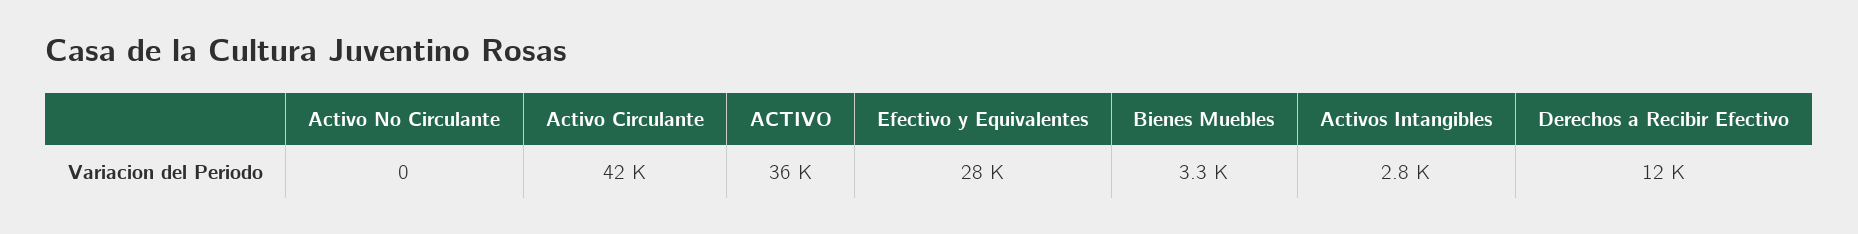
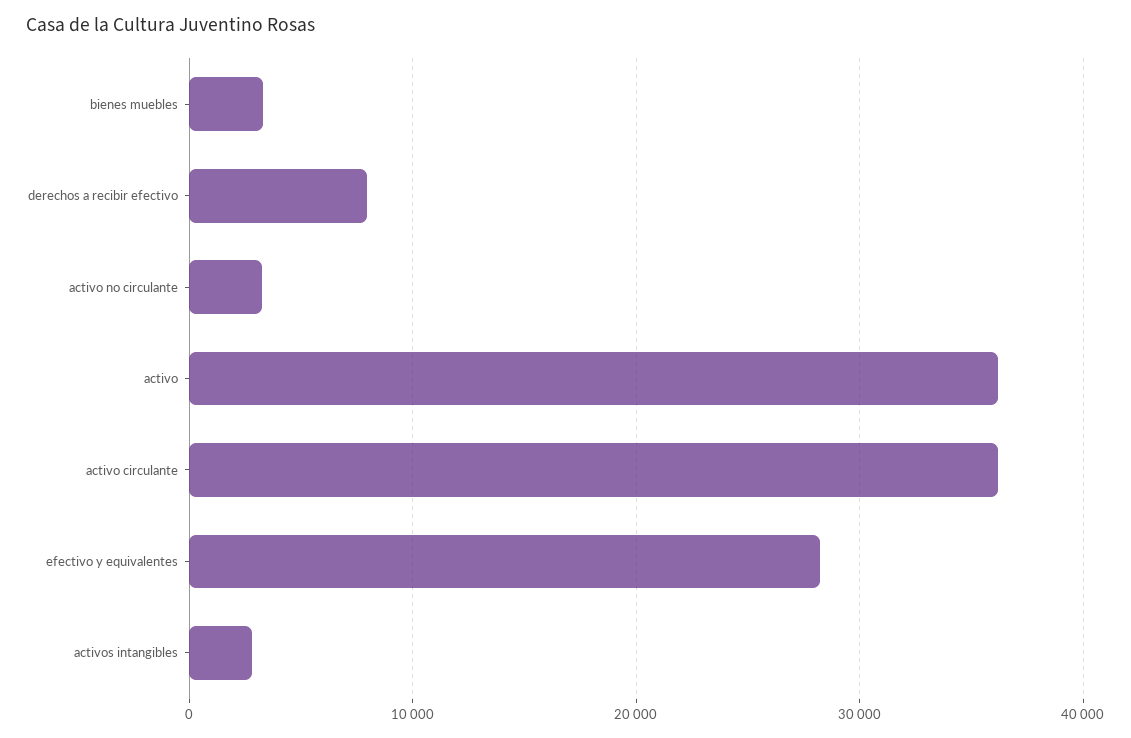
Activo No Circulante: 0 -> 3000
Activo Circulante: 42000 -> 36000
Derechos a Recibir Efectivo: 12000 -> 8000

